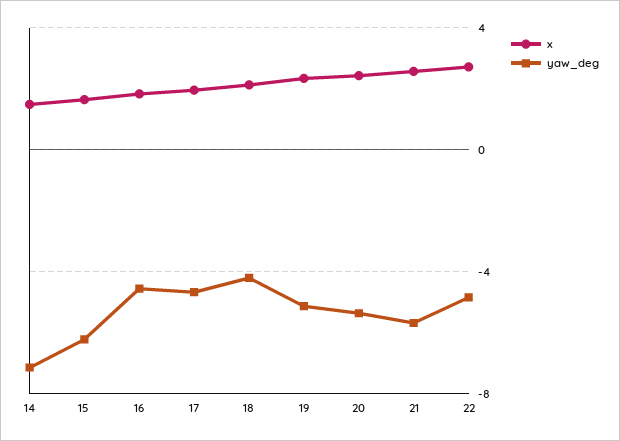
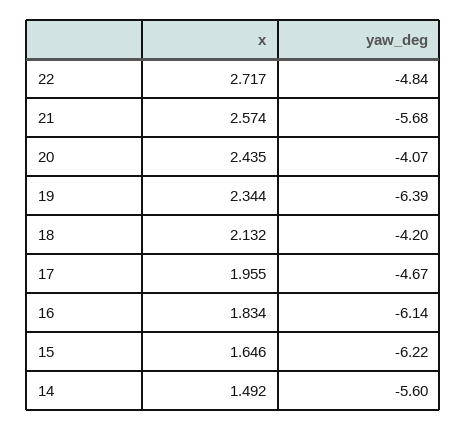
yaw_deg, 14: -7 -> -5.6
yaw_deg, 16: -4.5 -> -6.14
yaw_deg, 19: -5 -> -6.39
yaw_deg, 20: -5.5 -> -4.07

